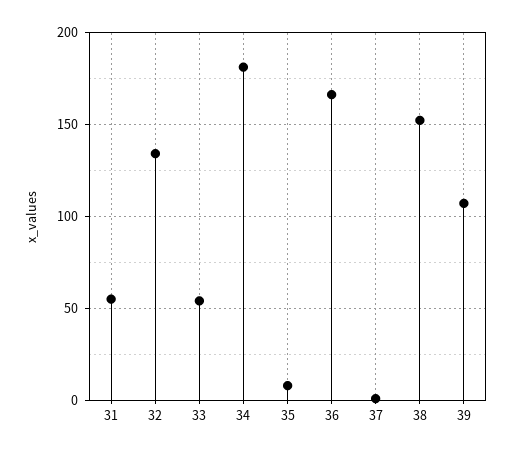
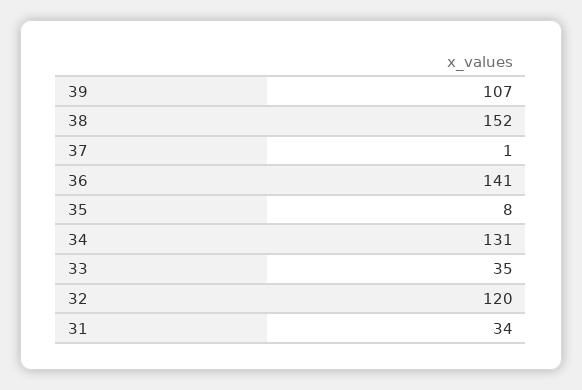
31: 55 -> 34
32: 135 -> 120
33: 55 -> 35
34: 180 -> 131
36: 165 -> 141

